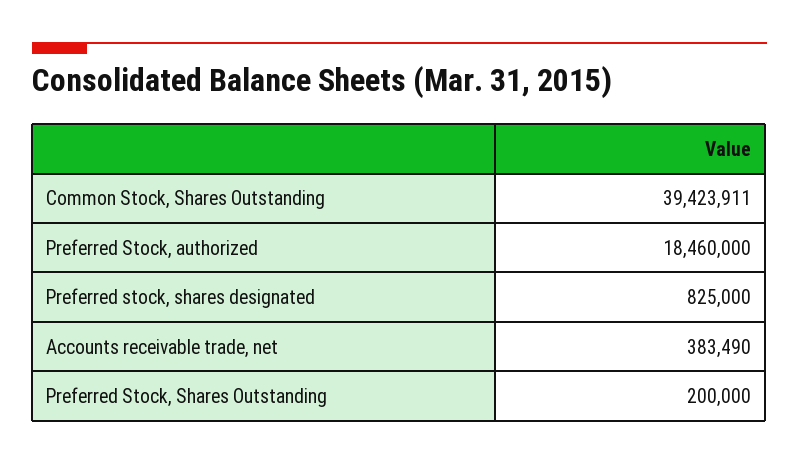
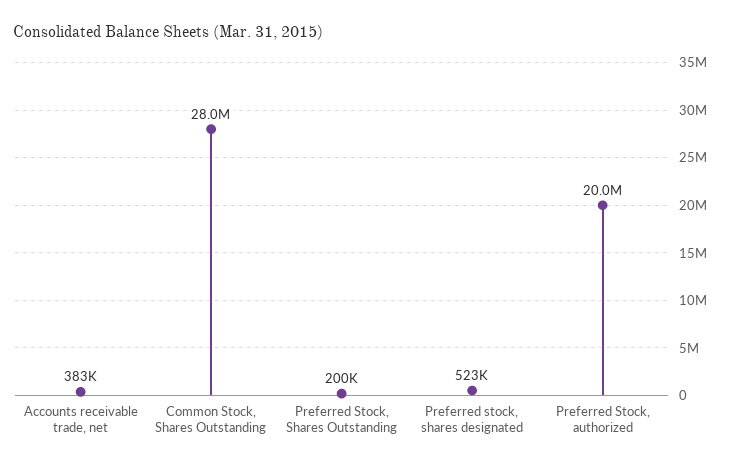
Common Stock, Shares Outstanding: 39423911 -> 28000000
Preferred Stock, authorized: 18460000 -> 20000000
Preferred stock, shares designated: 825000 -> 523000

